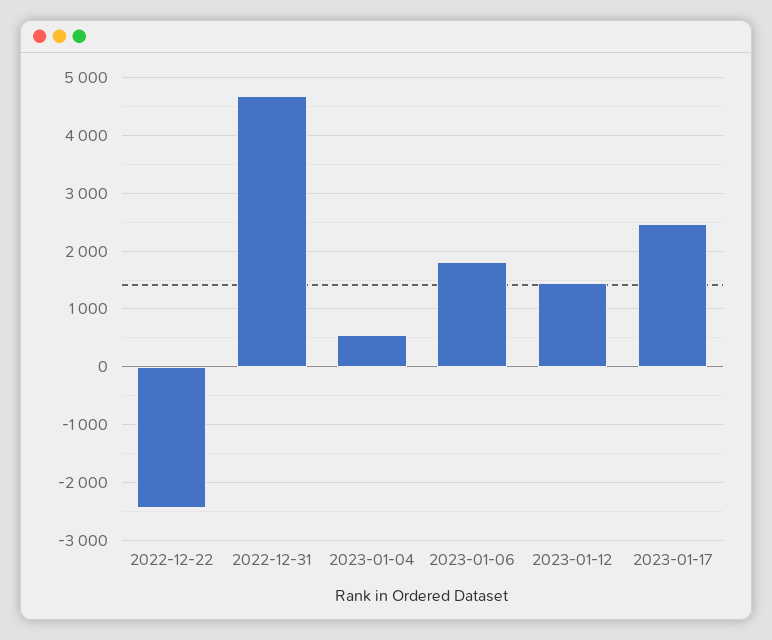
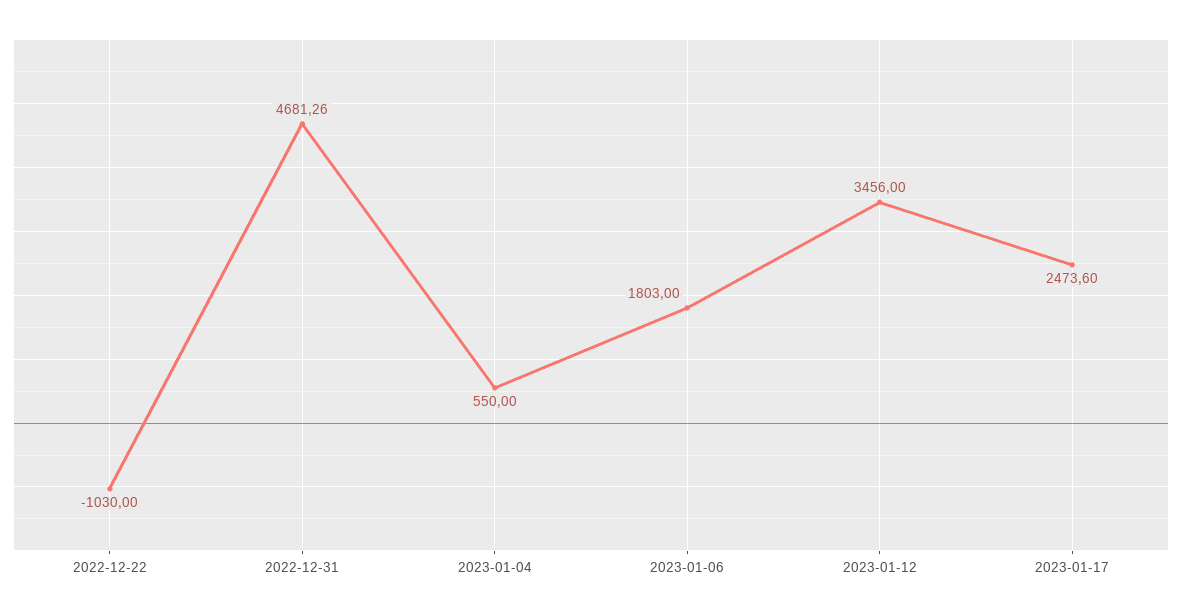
2022-12-22: -2400 -> -1030
2023-01-12: 1400 -> 3456

